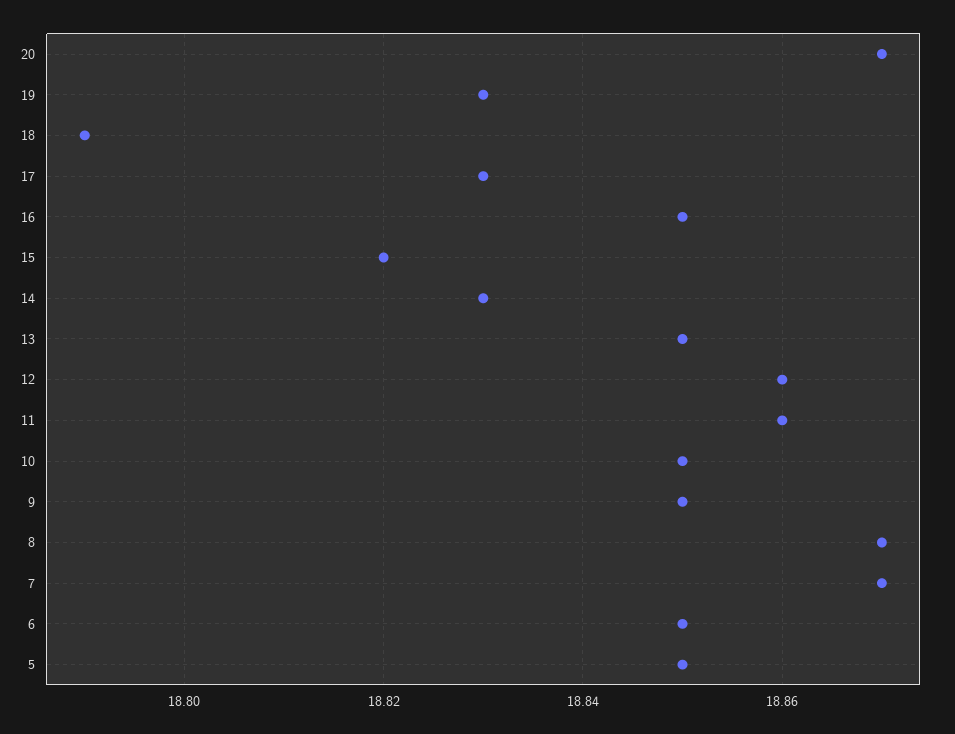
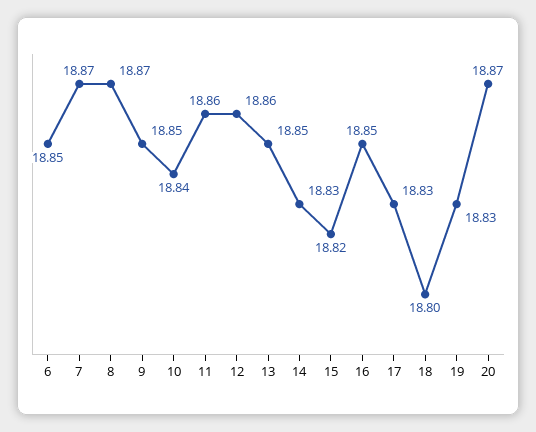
18: 18.79 -> 18.8
10: 18.85 -> 18.84
5: 18.85 -> none

